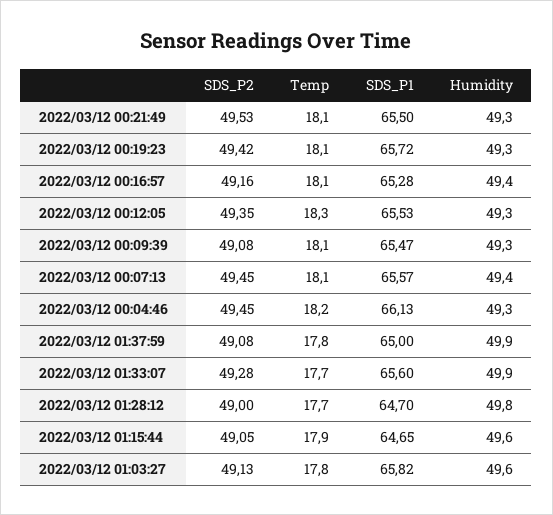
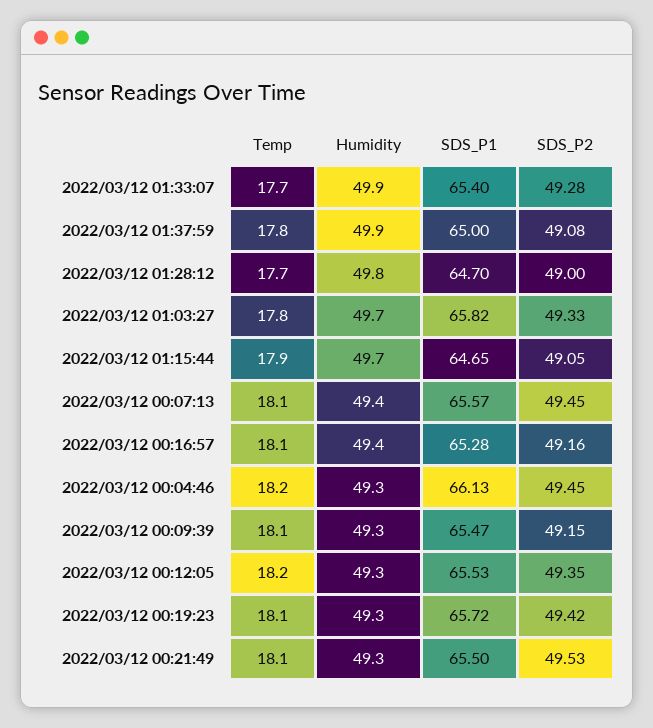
Temp, 2022/03/12 00:12:05: 18.3 -> 18.2
SDS_P2, 2022/03/12 00:09:39: 49.08 -> 49.15
SDS_P1, 2022/03/12 01:33:07: 65.6 -> 65.4
Humidity, 2022/03/12 01:15:44: 49.6 -> 49.7
SDS_P2, 2022/03/12 01:03:27: 49.13 -> 49.33
Humidity, 2022/03/12 01:03:27: 49.6 -> 49.7

